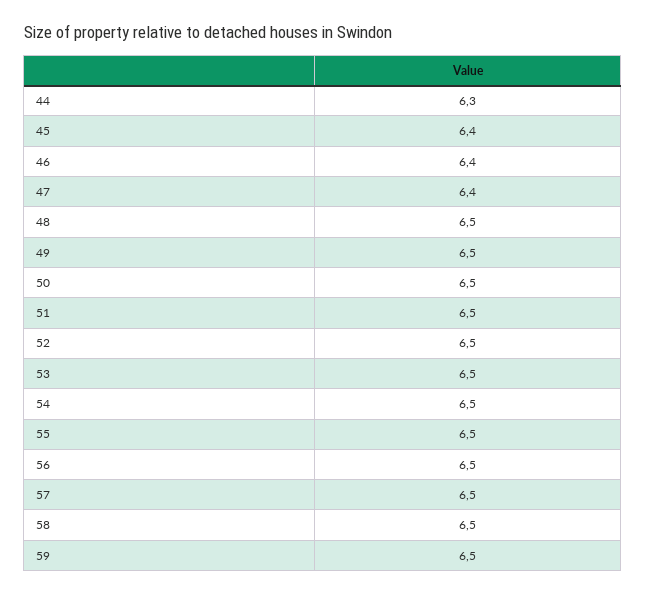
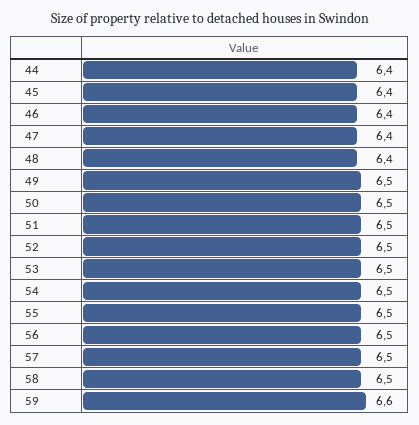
44: 6.3 -> 6.4
48: 6.5 -> 6.4
59: 6.5 -> 6.6

